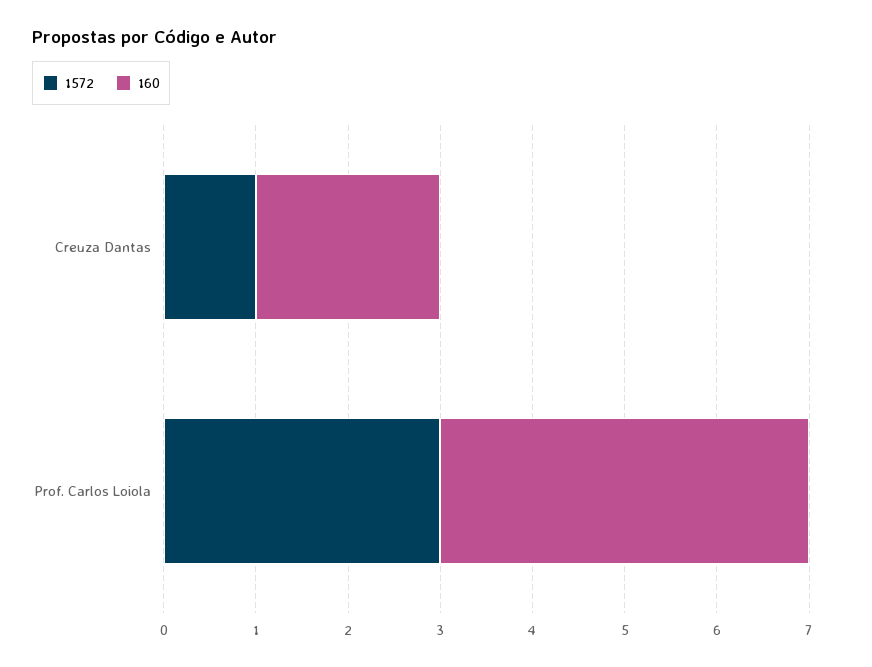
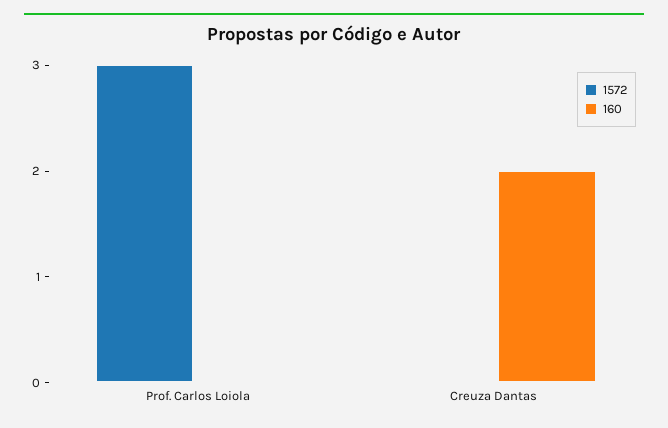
1572, Creuza Dantas: 1 -> 0
160, Prof. Carlos Loiola: 4 -> 0

